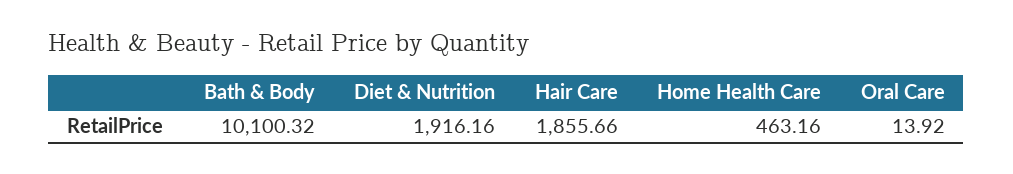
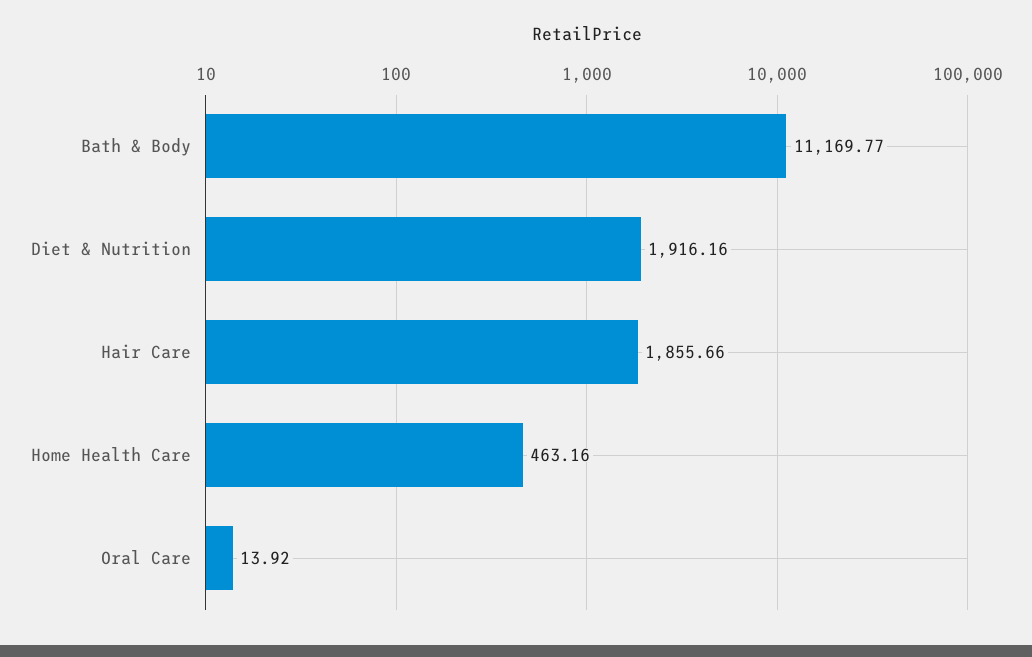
Bath & Body: 10100.32 -> 11169.77

